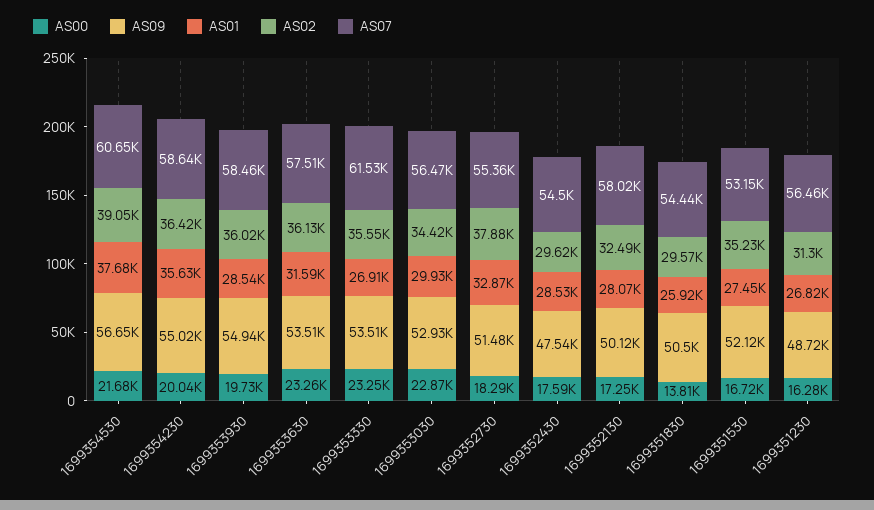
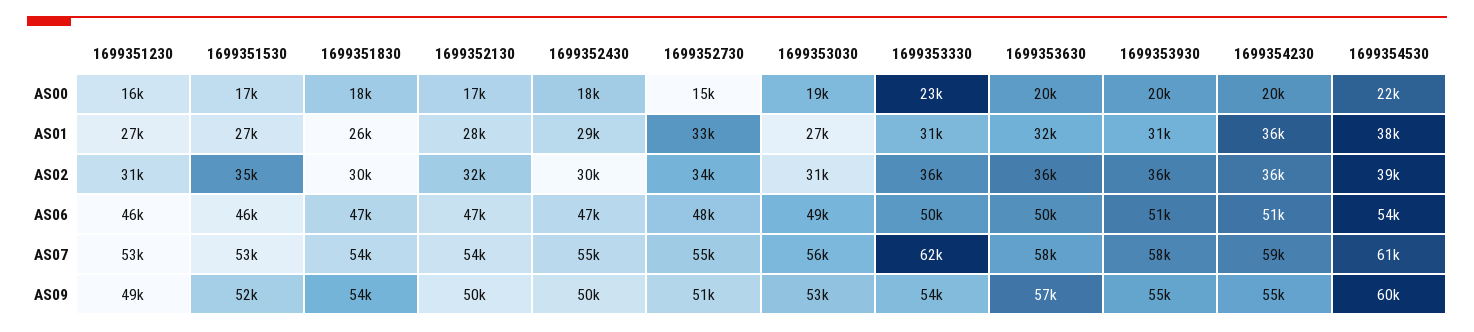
AS09, 1699354530: 56650 -> 60000
AS01, 1699353930: 28540 -> 31000
AS00, 1699353630: 23260 -> 20000
AS09, 1699353630: 53510 -> 57000
AS01, 1699353330: 26910 -> 31000
AS00, 1699353030: 22870 -> 19000
AS01, 1699353030: 29930 -> 27000
AS02, 1699353030: 34420 -> 31000
AS00, 1699352730: 18290 -> 15000
AS02, 1699352730: 37880 -> 34000
AS09, 1699352430: 47540 -> 50000
AS07, 1699352130: 58020 -> 54000
AS00, 1699351830: 13810 -> 18000
AS09, 1699351830: 50500 -> 54000
AS07, 1699351230: 56460 -> 53000
AS06, 1699351230: none -> 46000
AS06, 1699351530: none -> 46000
AS06, 1699351830: none -> 47000
AS06, 1699352130: none -> 47000
AS06, 1699352430: none -> 47000
AS06, 1699352730: none -> 48000
AS06, 1699353030: none -> 49000
AS06, 1699353330: none -> 50000
AS06, 1699353630: none -> 50000
AS06, 1699353930: none -> 51000
AS06, 1699354230: none -> 51000
AS06, 1699354530: none -> 54000

